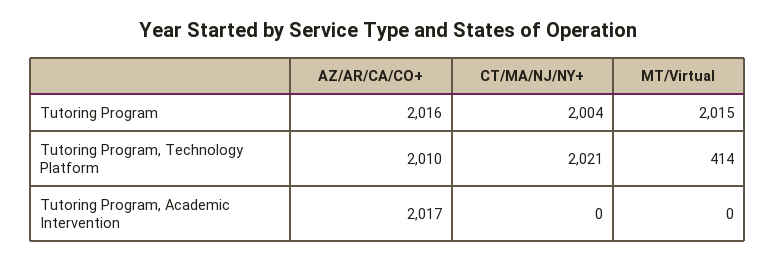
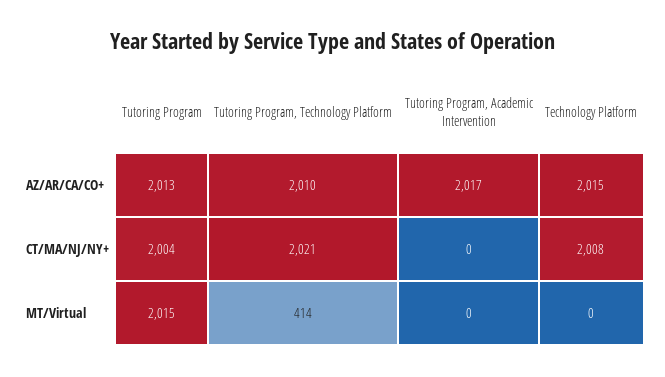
AZ/AR/CA/CO+, Tutoring Program: 2016 -> 2013
AZ/AR/CA/CO+, Technology Platform: none -> 2015
CT/MA/NJ/NY+, Technology Platform: none -> 2008
MT/Virtual, Technology Platform: none -> 0

